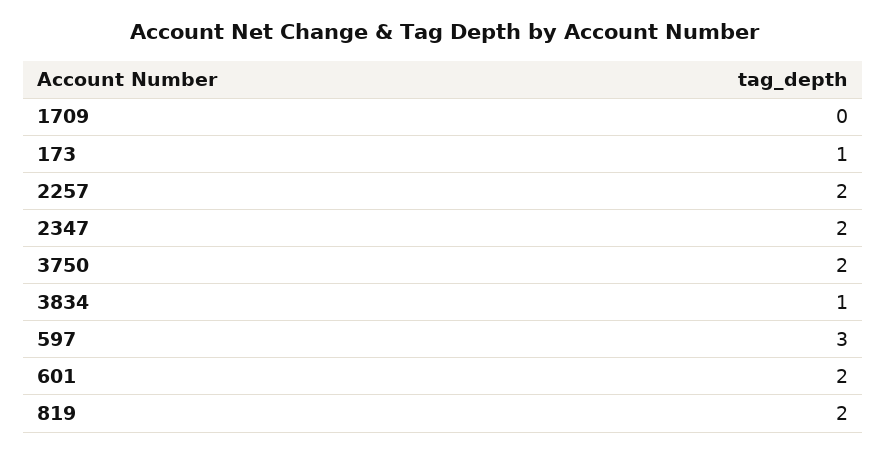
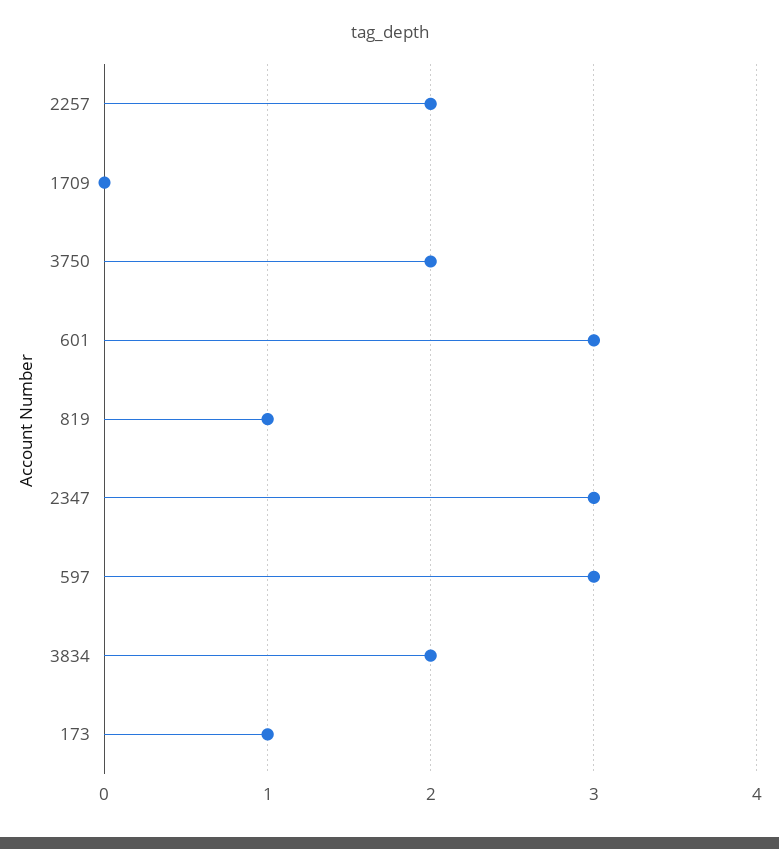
2347: 2 -> 3
3834: 1 -> 2
601: 2 -> 3
819: 2 -> 1

